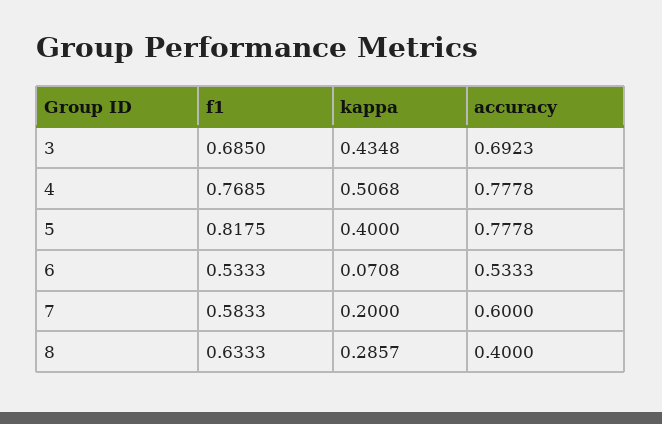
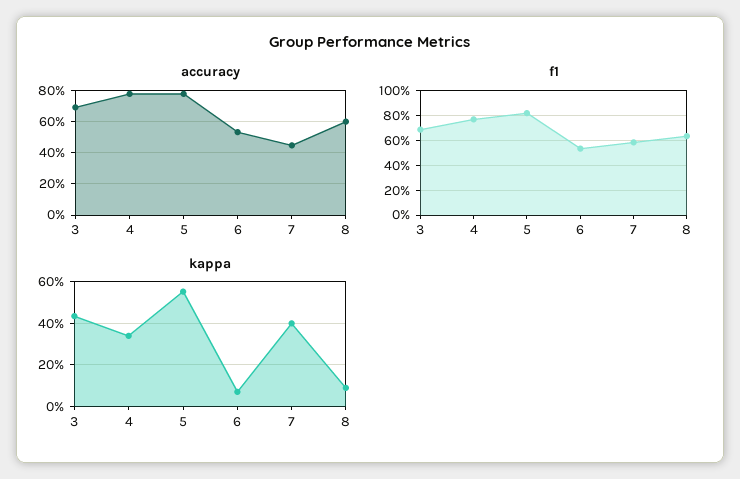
kappa, 4: 0.5068 -> 0.35
kappa, 5: 0.4 -> 0.55
kappa, 7: 0.2 -> 0.4
accuracy, 7: 0.6 -> 0.45
kappa, 8: 0.2857 -> 0.1
accuracy, 8: 0.4 -> 0.6

